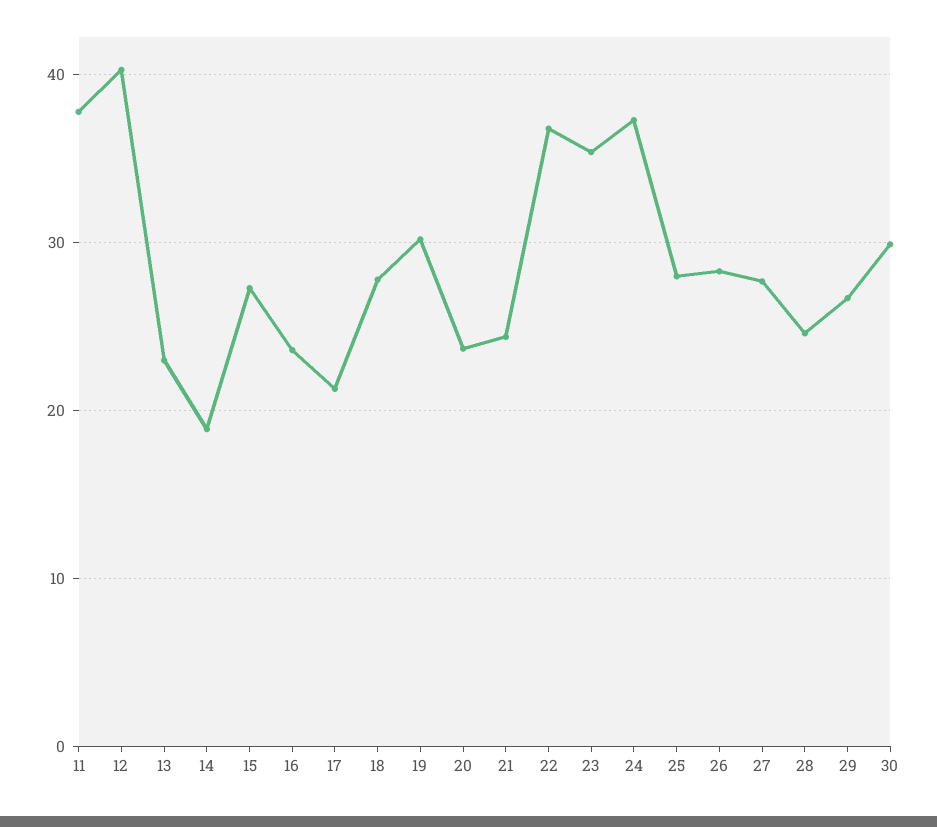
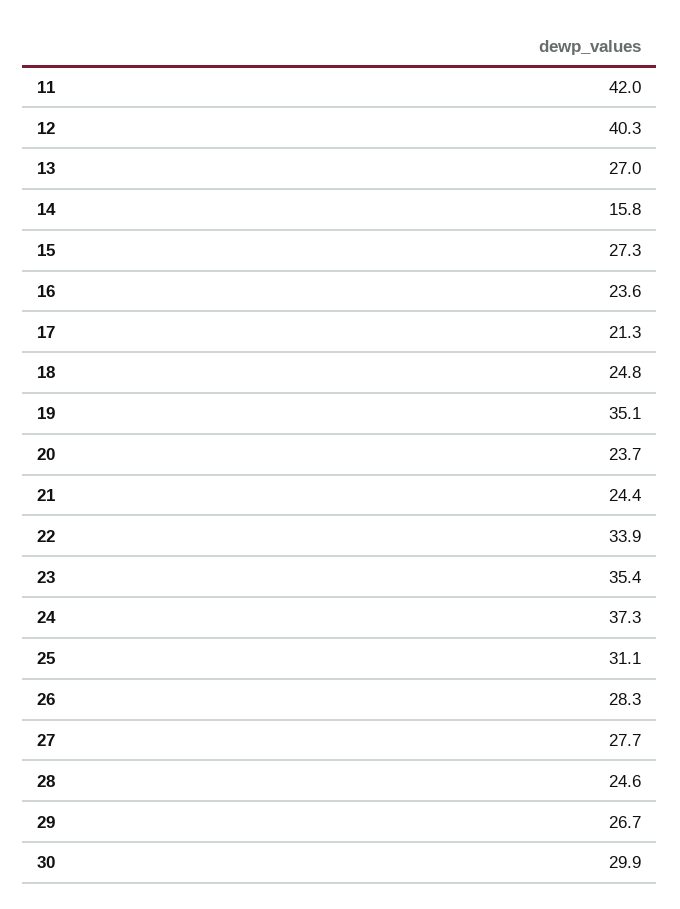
11: 38 -> 42
13: 23 -> 27
14: 19 -> 15.8
18: 28 -> 24.8
19: 30 -> 35.1
22: 37 -> 33.9
25: 28 -> 31.1

